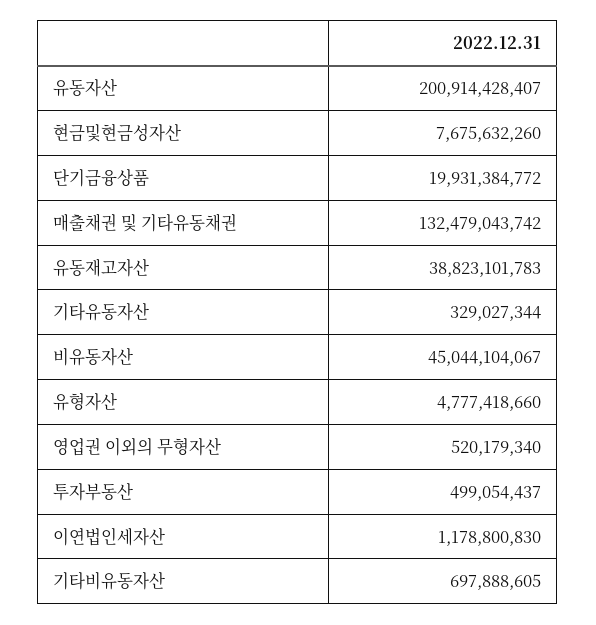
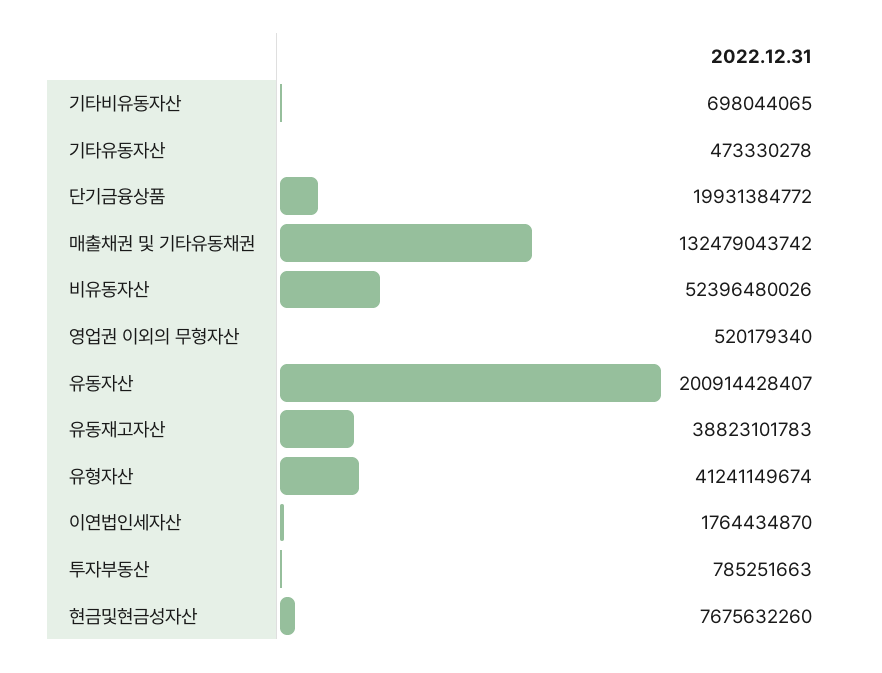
기타유동자산: 329027344 -> 473330278
비유동자산: 45044104067 -> 52396480026
유형자산: 4777418660 -> 41241149674
투자부동산: 499054437 -> 785251663
이연법인세자산: 1178800830 -> 1764434870
기타비유동자산: 697888605 -> 698044065

